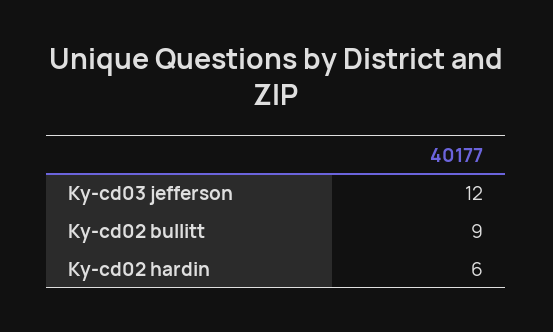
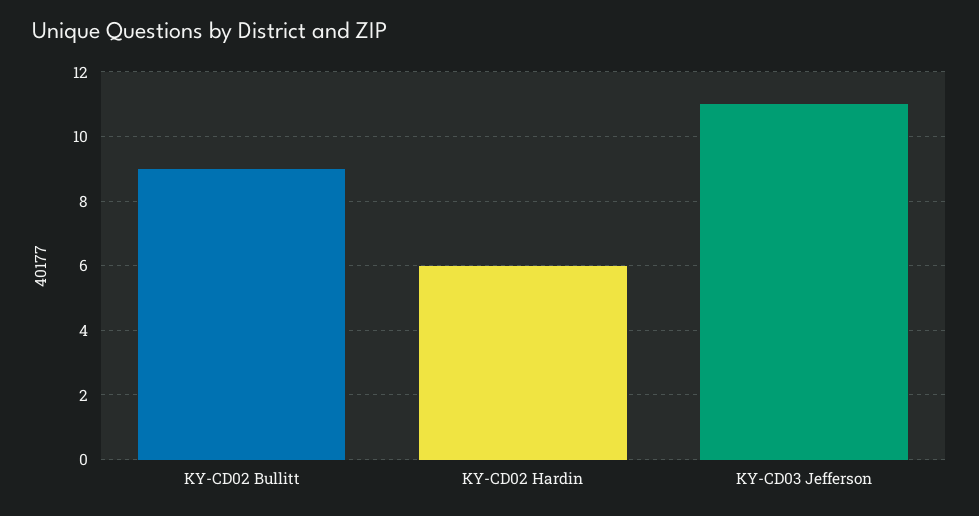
Ky-cd03 jefferson: 12 -> 11

